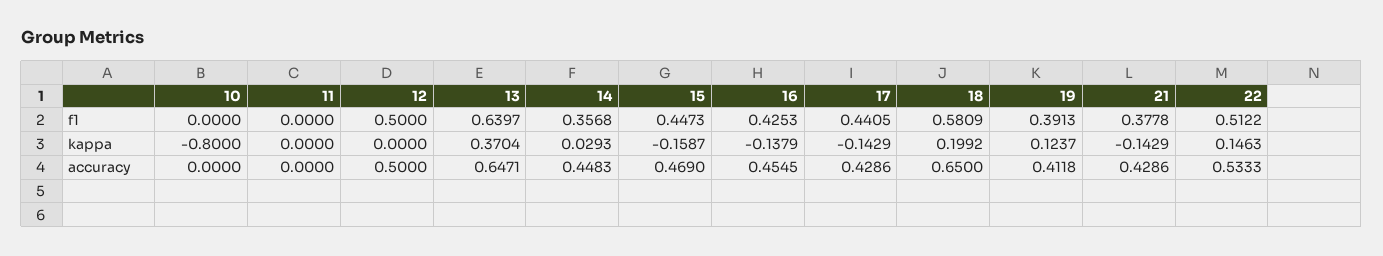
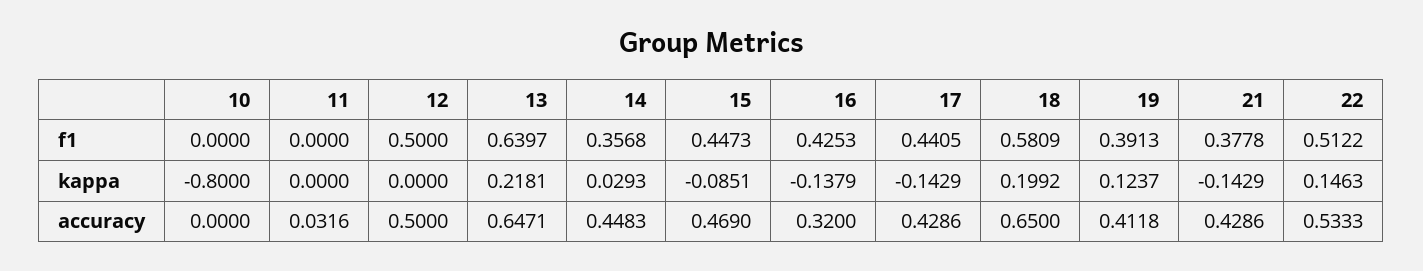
13, kappa: 0.3704 -> 0.2181
15, kappa: -0.1587 -> -0.0851
11, accuracy: 0 -> 0.0316
16, accuracy: 0.4545 -> 0.32

